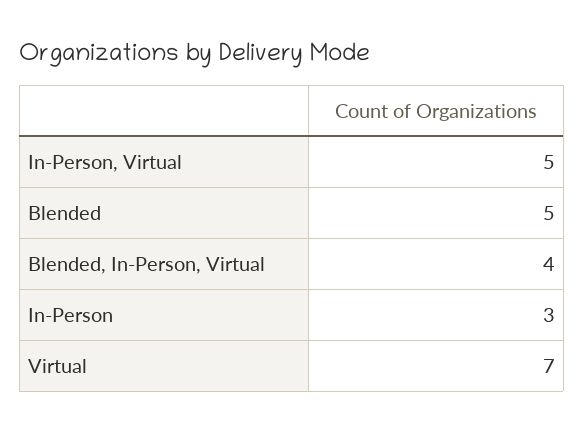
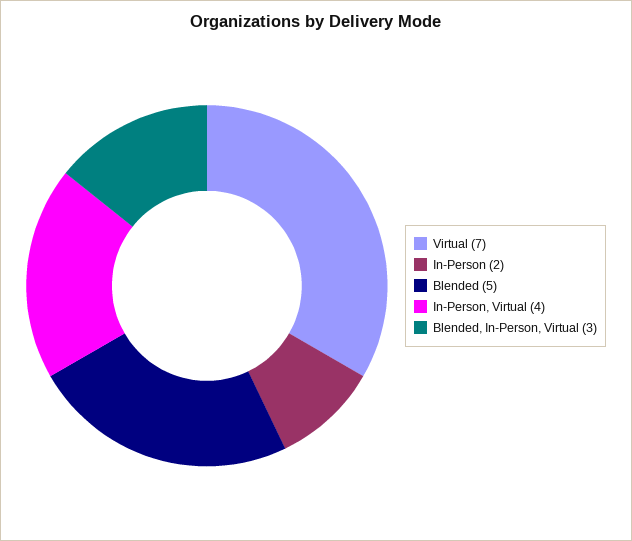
In-Person, Virtual: 5 -> 4
Blended, In-Person, Virtual: 4 -> 3
In-Person: 3 -> 2

